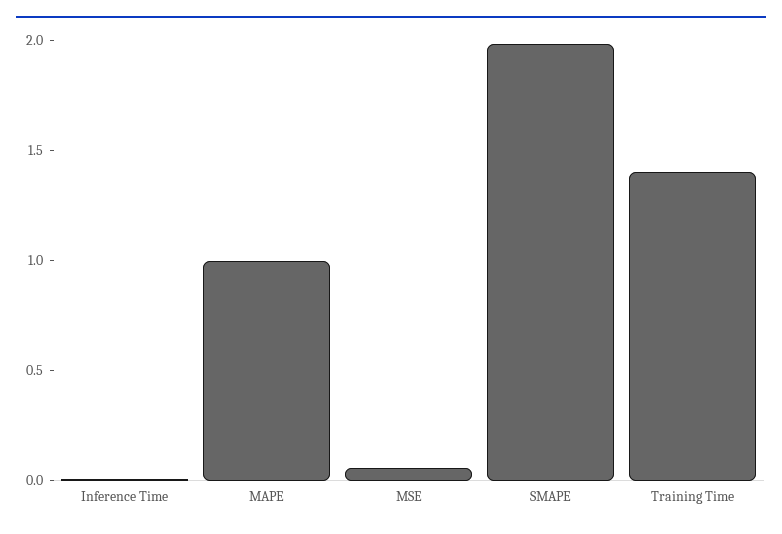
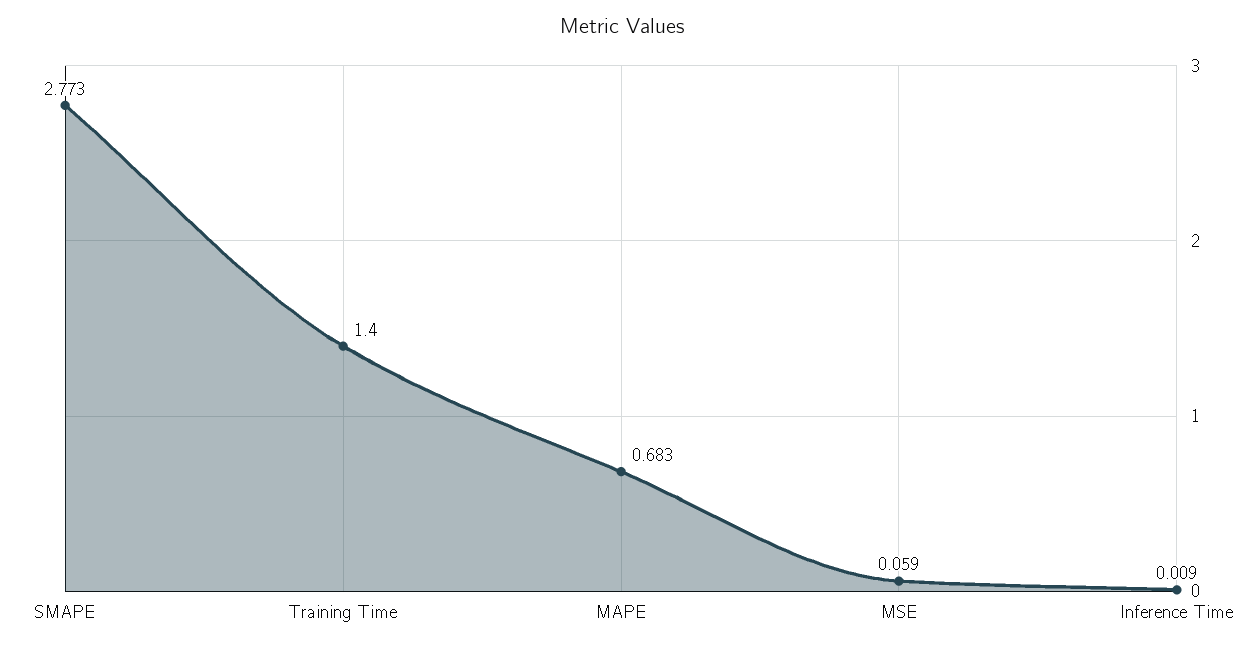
MAPE: 1 -> 0.683
SMAPE: 2 -> 2.773

